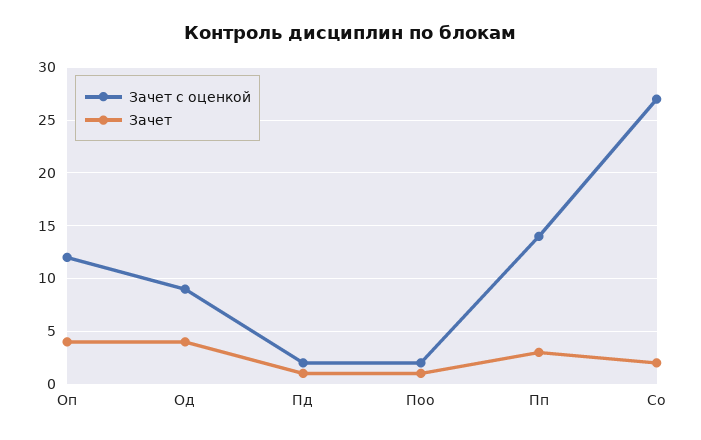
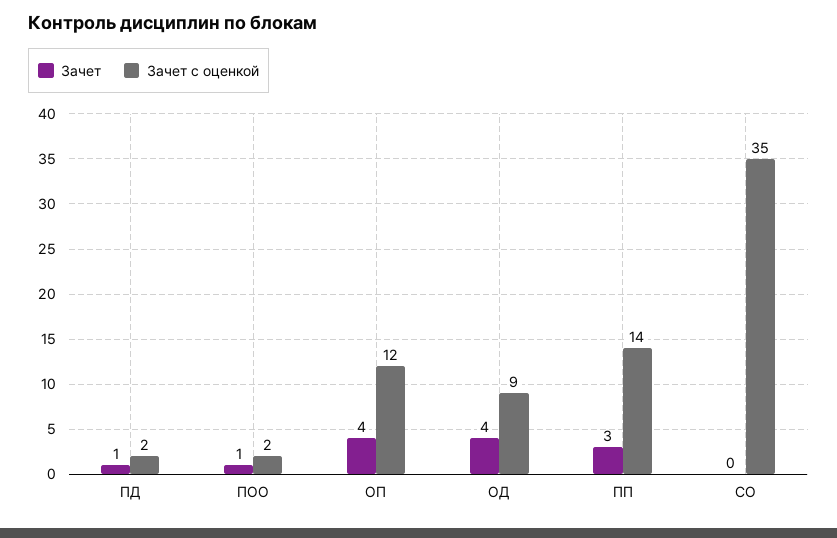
Зачет с оценкой, Со: 27 -> 35
Зачет, Со: 2 -> 0

